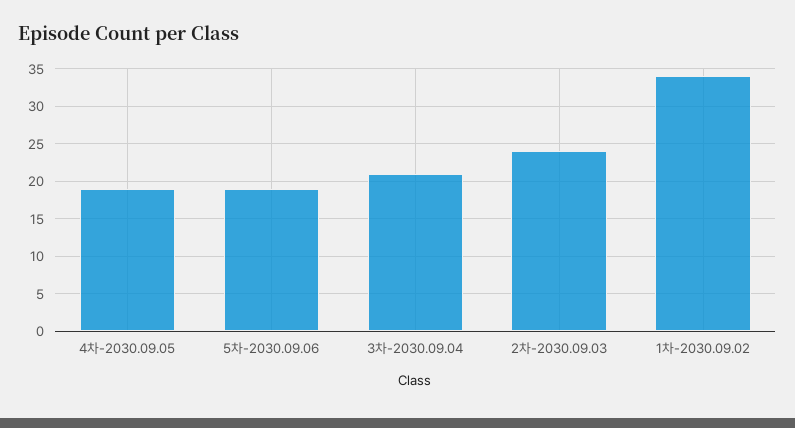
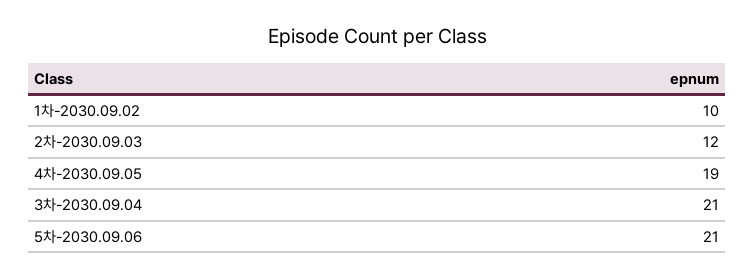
5차-2030.09.06: 19 -> 21
2차-2030.09.03: 24 -> 12
1차-2030.09.02: 34 -> 10

